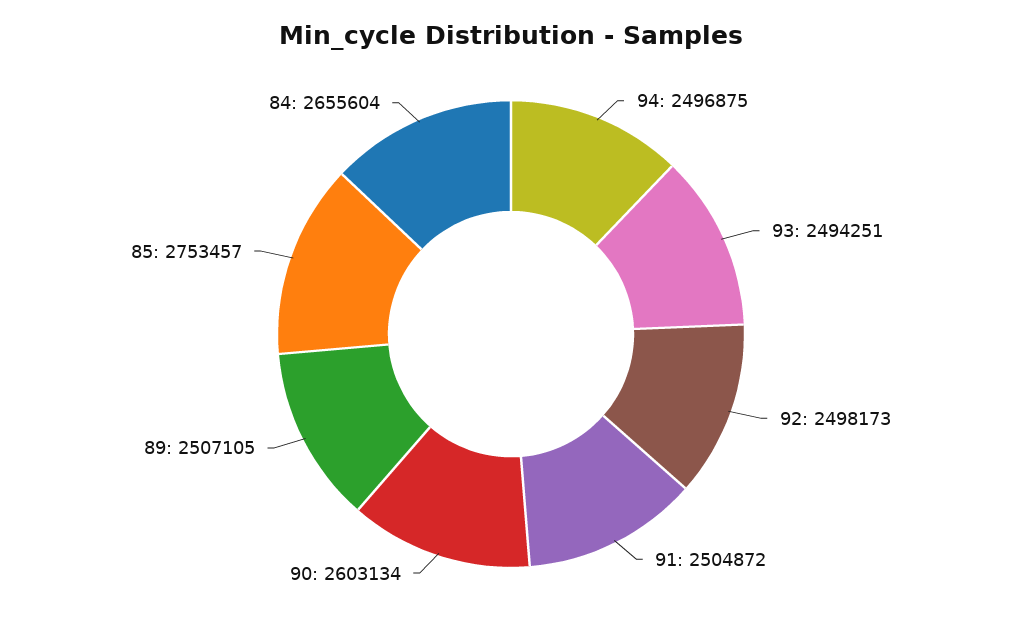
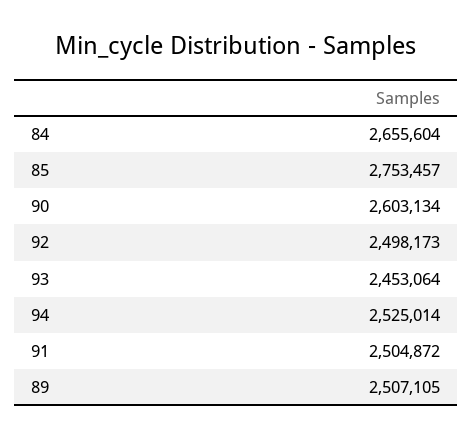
94: 2496875 -> 2525014
93: 2494251 -> 2453064

